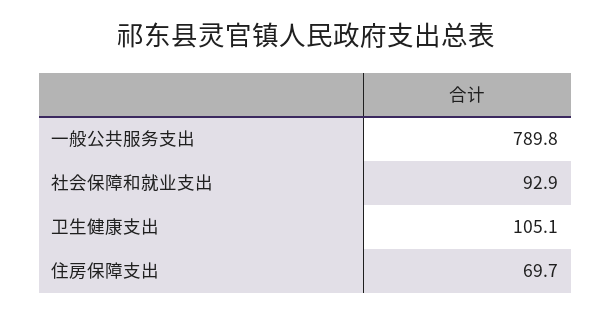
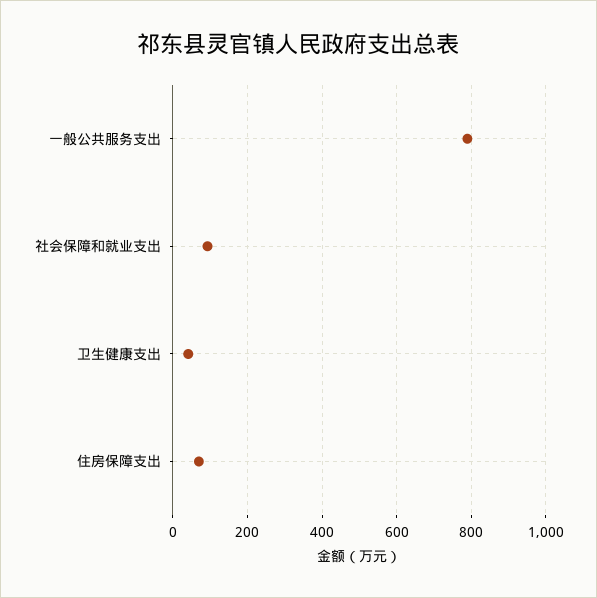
卫生健康支出: 105.1 -> 40

